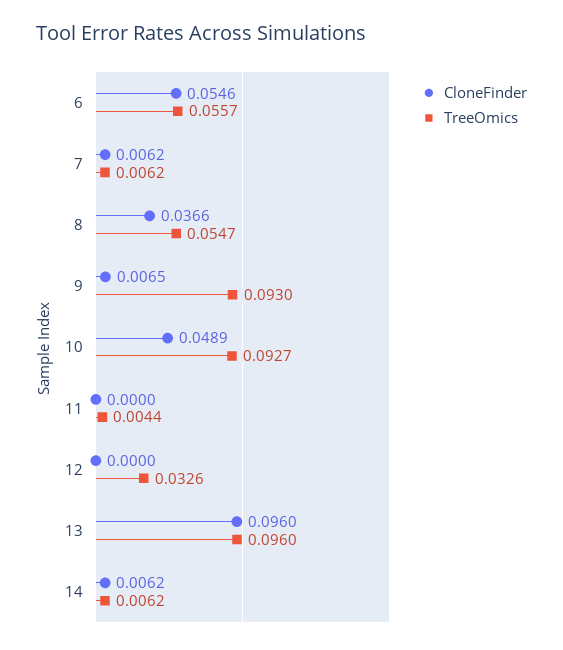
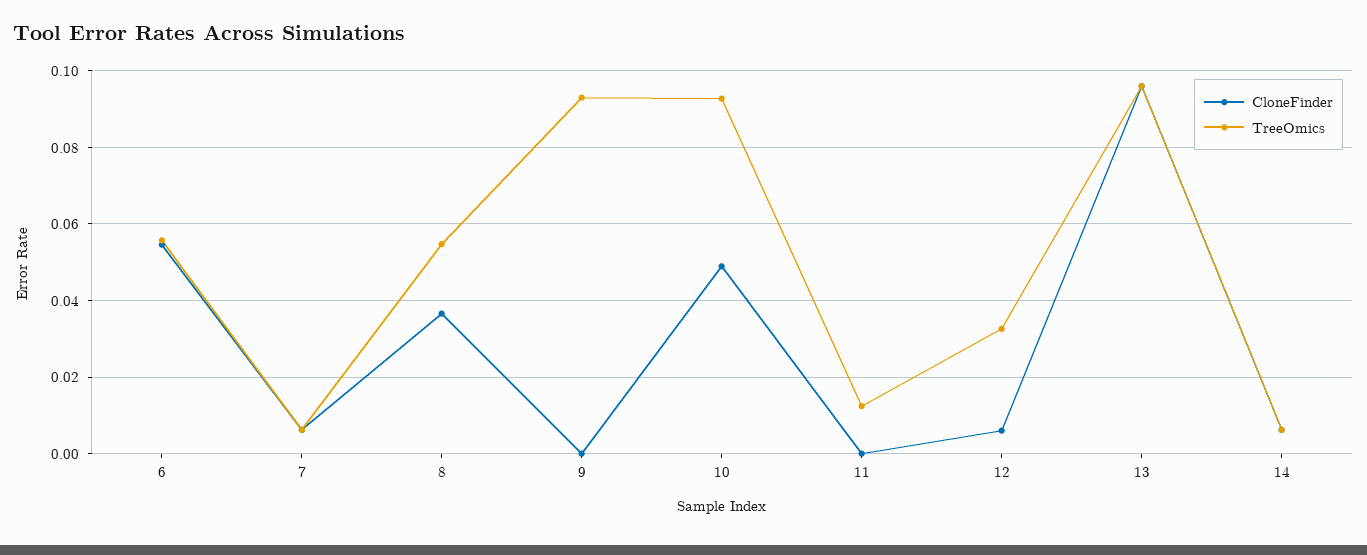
CloneFinder, 9: 0.0065 -> 0
TreeOmics, 11: 0.0044 -> 0.012
CloneFinder, 12: 0 -> 0.006

